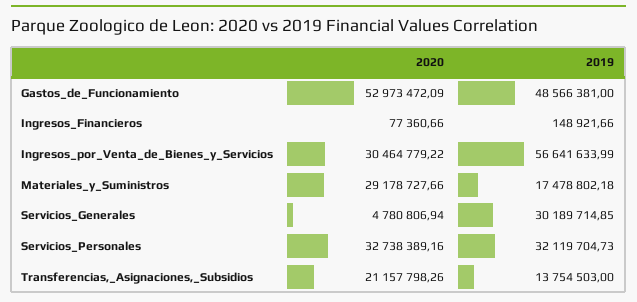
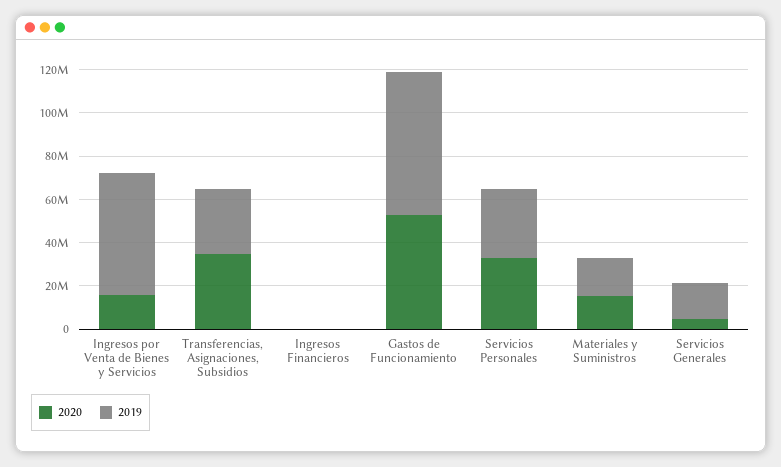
2019, Gastos_de_Funcionamiento: 48566381 -> 65000000
2020, Ingresos_por_Venta_de_Bienes_y_Servicios: 30464779.22 -> 15000000
2020, Materiales_y_Suministros: 29178727.66 -> 15000000
2019, Servicios_Generales: 30189714.85 -> 15000000
2020, Transferencias,_Asignaciones,_Subsidios: 21157798.26 -> 35000000
2019, Transferencias,_Asignaciones,_Subsidios: 13754503 -> 30000000

